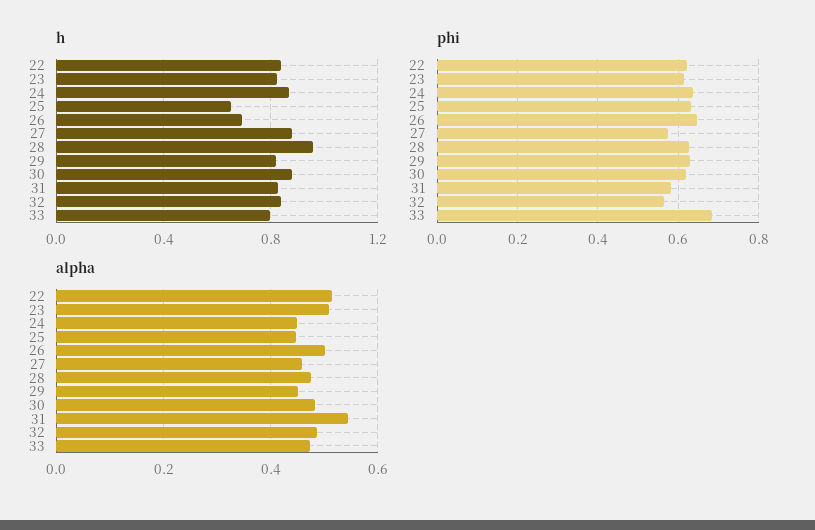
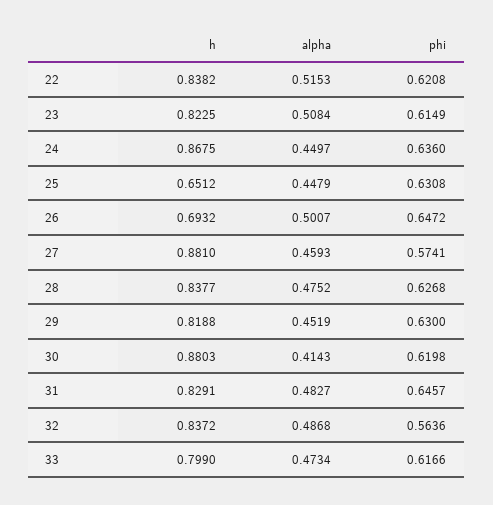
h, 28: 0.95 -> 0.8377
phi, 31: 0.58 -> 0.6457
phi, 33: 0.68 -> 0.6166
alpha, 30: 0.48 -> 0.4143
alpha, 31: 0.54 -> 0.4827

